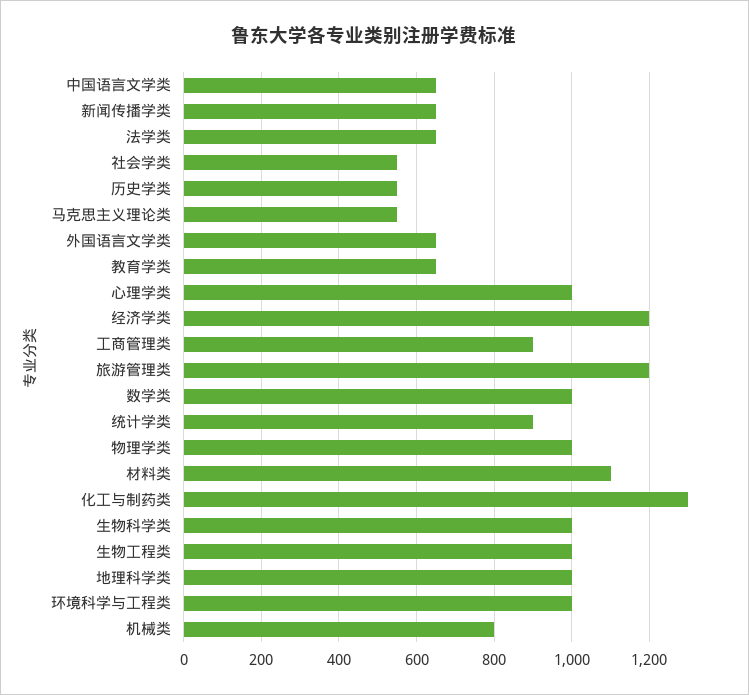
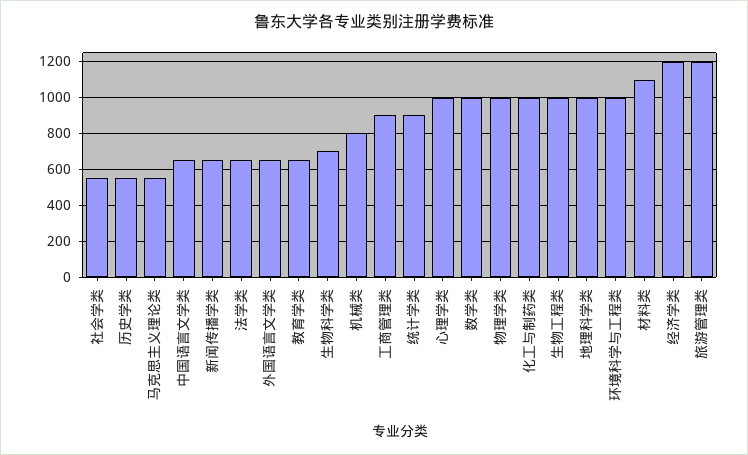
化工与制药类: 1300 -> 1000
生物科学类: 1000 -> 700

